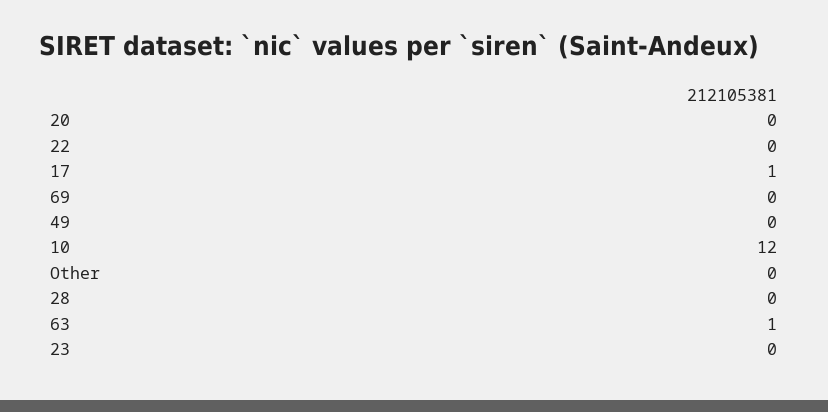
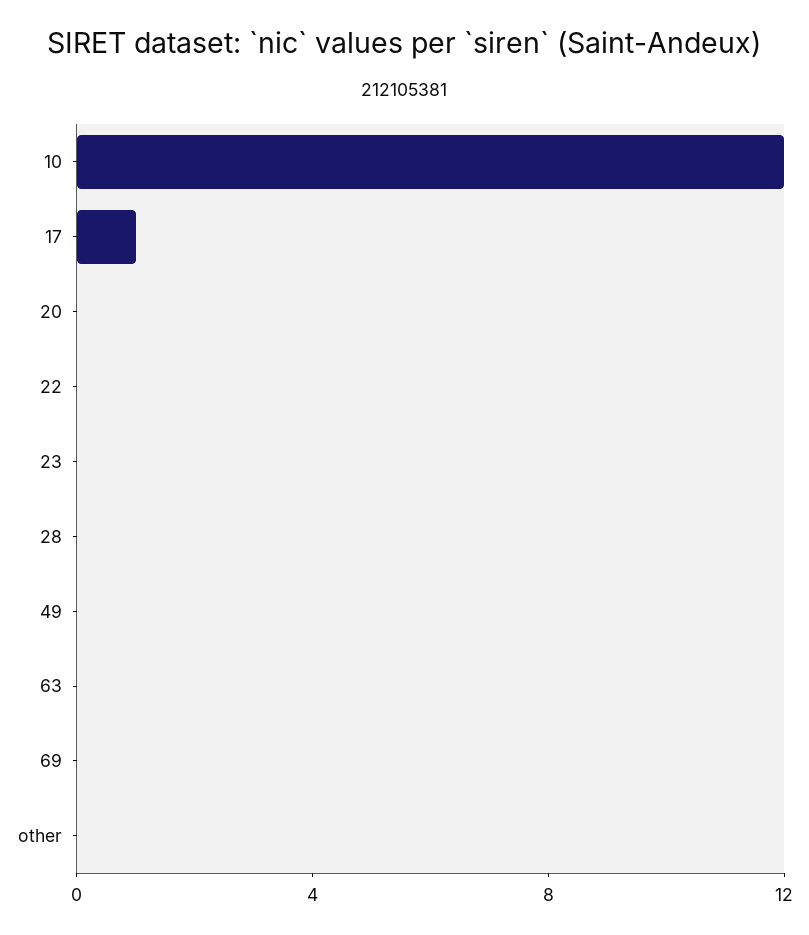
63: 1 -> 0

